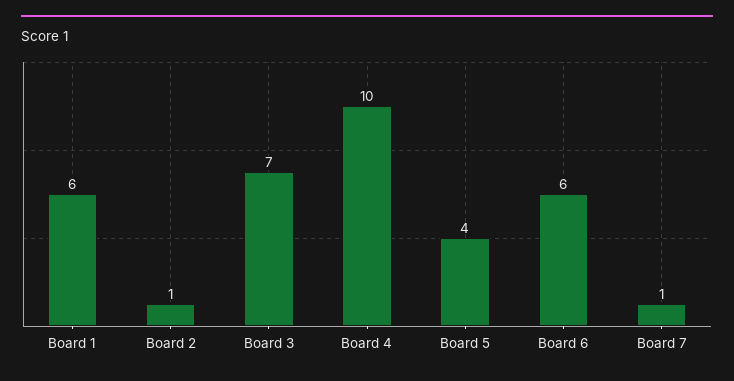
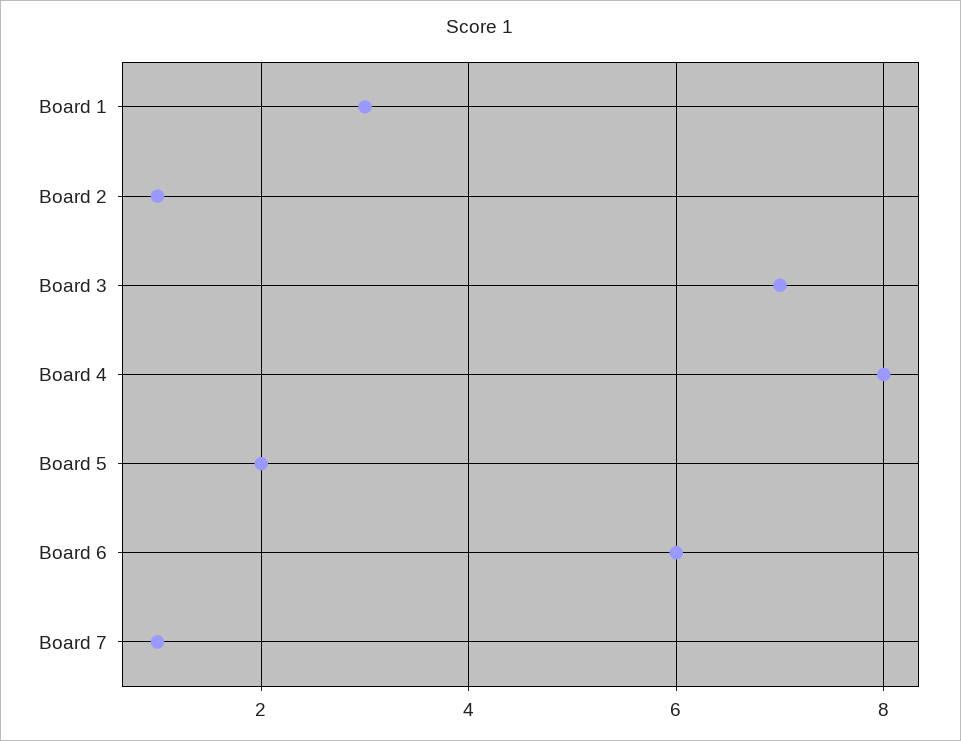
Board 1: 6 -> 3
Board 4: 10 -> 8
Board 5: 4 -> 2

